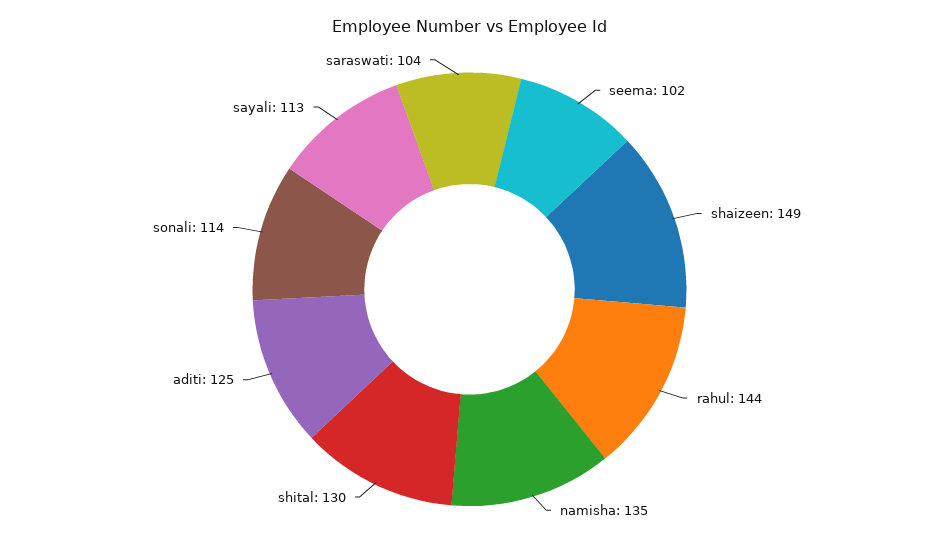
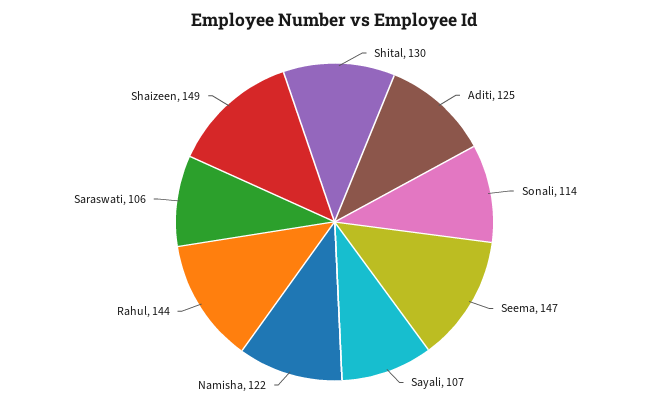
seema: 102 -> 147
namisha: 135 -> 122
sayali: 113 -> 107
saraswati: 104 -> 106

